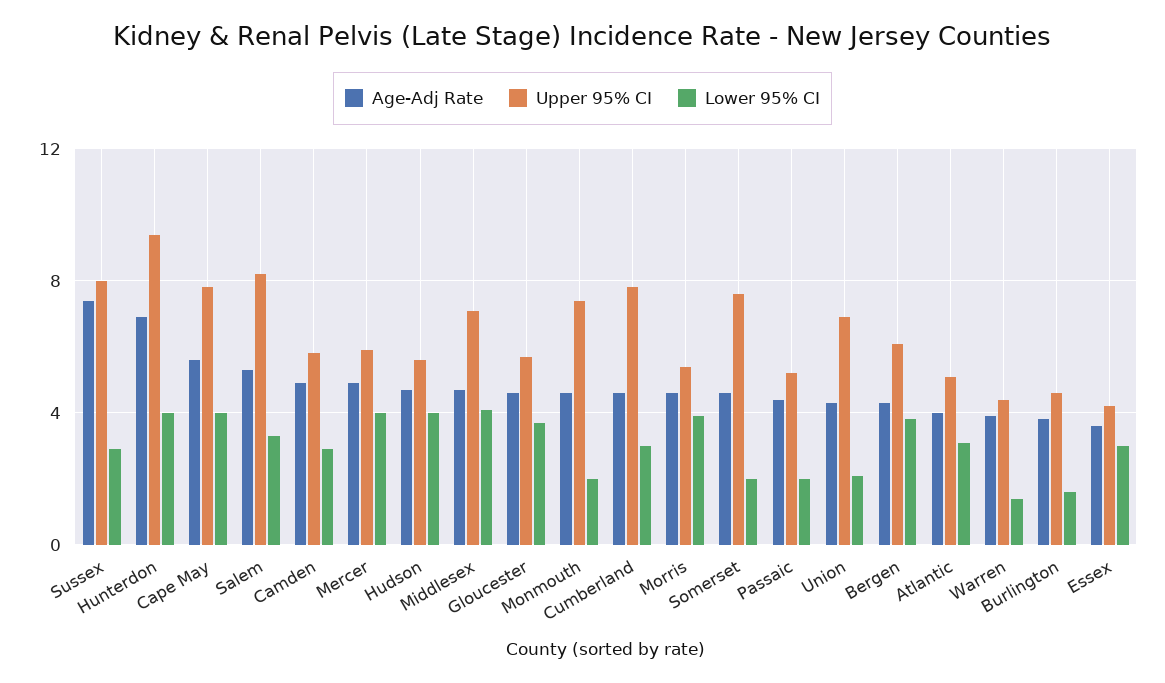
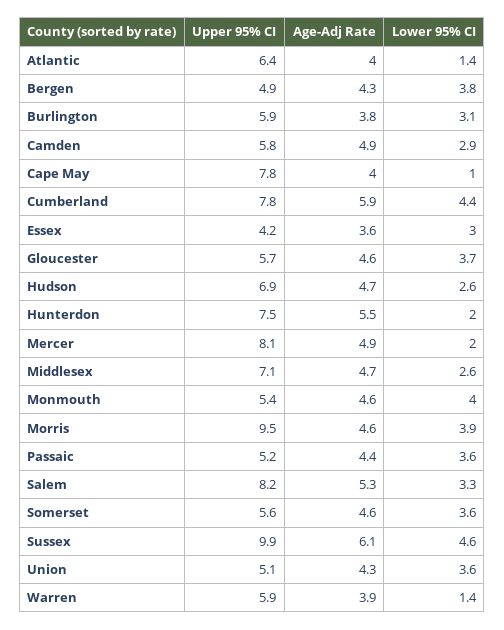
Age-Adj Rate, Sussex: 7.5 -> 6.1
Upper 95% CI, Sussex: 8 -> 9.9
Lower 95% CI, Sussex: 3 -> 4.6
Age-Adj Rate, Hunterdon: 7 -> 5.5
Upper 95% CI, Hunterdon: 9.5 -> 7.5
Lower 95% CI, Hunterdon: 4 -> 2
Age-Adj Rate, Cape May: 5.5 -> 4
Lower 95% CI, Cape May: 4 -> 1
Upper 95% CI, Mercer: 6 -> 8.1
Lower 95% CI, Mercer: 4 -> 2
Upper 95% CI, Hudson: 5.5 -> 6.9
Lower 95% CI, Hudson: 4 -> 2.6
Lower 95% CI, Middlesex: 4 -> 2.6
Upper 95% CI, Monmouth: 7.5 -> 5.4
Lower 95% CI, Monmouth: 2 -> 4
Age-Adj Rate, Cumberland: 4.5 -> 5.9
Lower 95% CI, Cumberland: 3 -> 4.4
Upper 95% CI, Morris: 5.5 -> 9.5
Upper 95% CI, Somerset: 7.5 -> 5.6
Lower 95% CI, Somerset: 2 -> 3.6
Lower 95% CI, Passaic: 2 -> 3.6
Upper 95% CI, Union: 7 -> 5.1
Lower 95% CI, Union: 2 -> 3.6
Upper 95% CI, Bergen: 6 -> 4.9
Upper 95% CI, Atlantic: 5 -> 6.4
Lower 95% CI, Atlantic: 3 -> 1.4
Upper 95% CI, Warren: 4.5 -> 5.9
Upper 95% CI, Burlington: 4.5 -> 5.9
Lower 95% CI, Burlington: 1.5 -> 3.1

